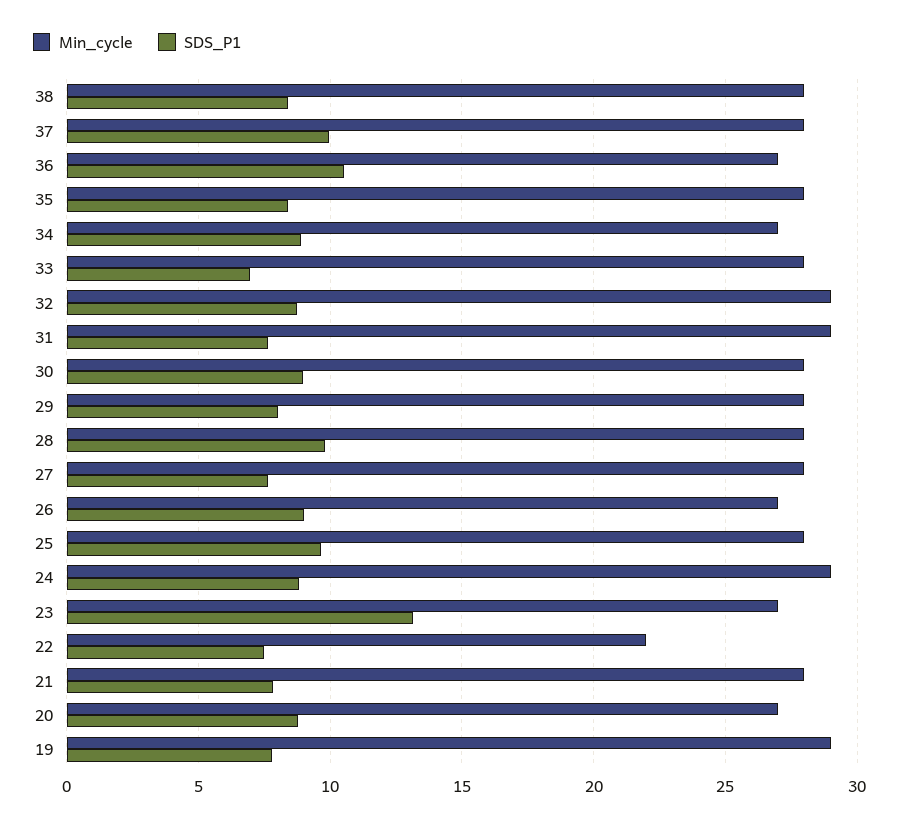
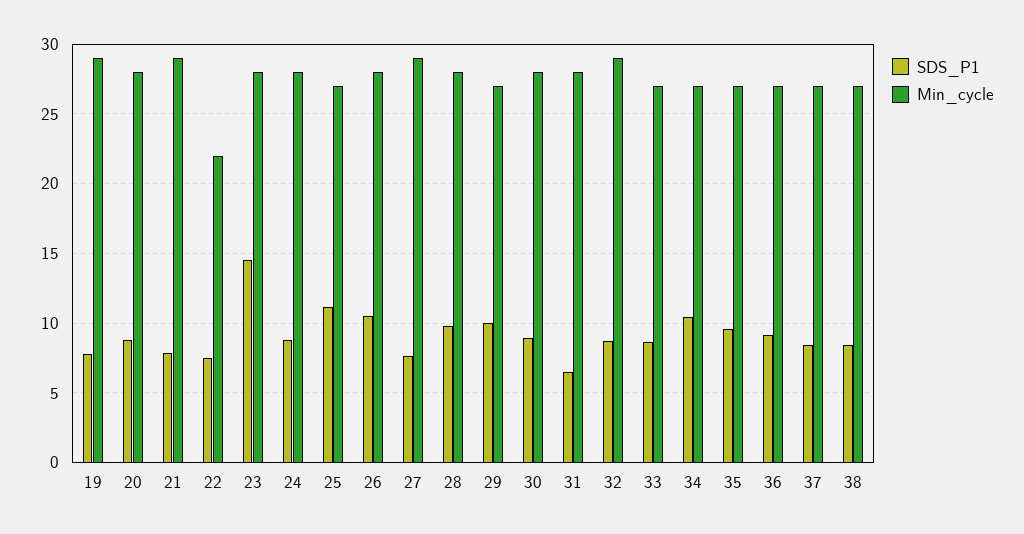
Min_cycle, 38: 28 -> 27
Min_cycle, 37: 28 -> 27
SDS_P1, 37: 10 -> 8.5
SDS_P1, 36: 10.5 -> 9
Min_cycle, 35: 28 -> 27
SDS_P1, 35: 8.5 -> 9.5
SDS_P1, 34: 9 -> 10.5
Min_cycle, 33: 28 -> 27
SDS_P1, 33: 7 -> 8.5
Min_cycle, 31: 29 -> 28
SDS_P1, 31: 7.5 -> 6.5
Min_cycle, 29: 28 -> 27
SDS_P1, 29: 8 -> 10
Min_cycle, 27: 28 -> 29
Min_cycle, 26: 27 -> 28
SDS_P1, 26: 9 -> 10.5
Min_cycle, 25: 28 -> 27
SDS_P1, 25: 9.5 -> 11
Min_cycle, 24: 29 -> 28
Min_cycle, 23: 27 -> 28
SDS_P1, 23: 13 -> 14.5
Min_cycle, 21: 28 -> 29
Min_cycle, 20: 27 -> 28

